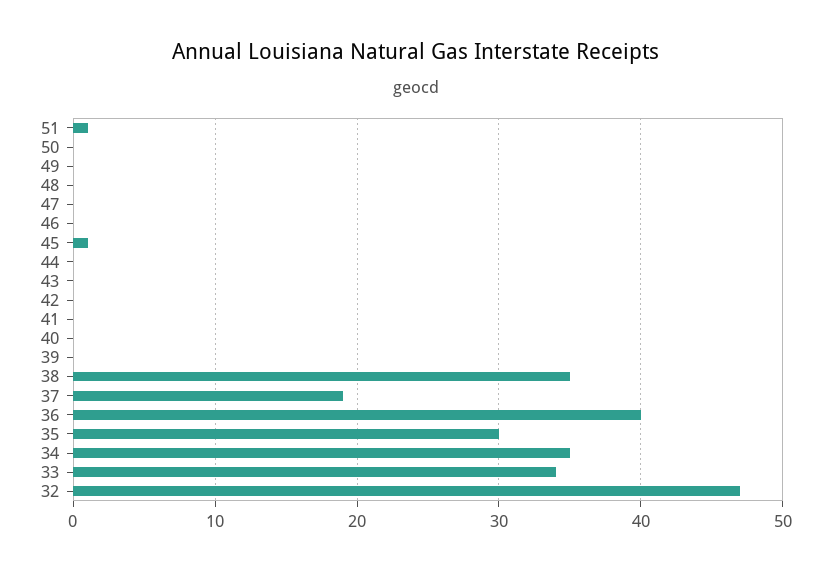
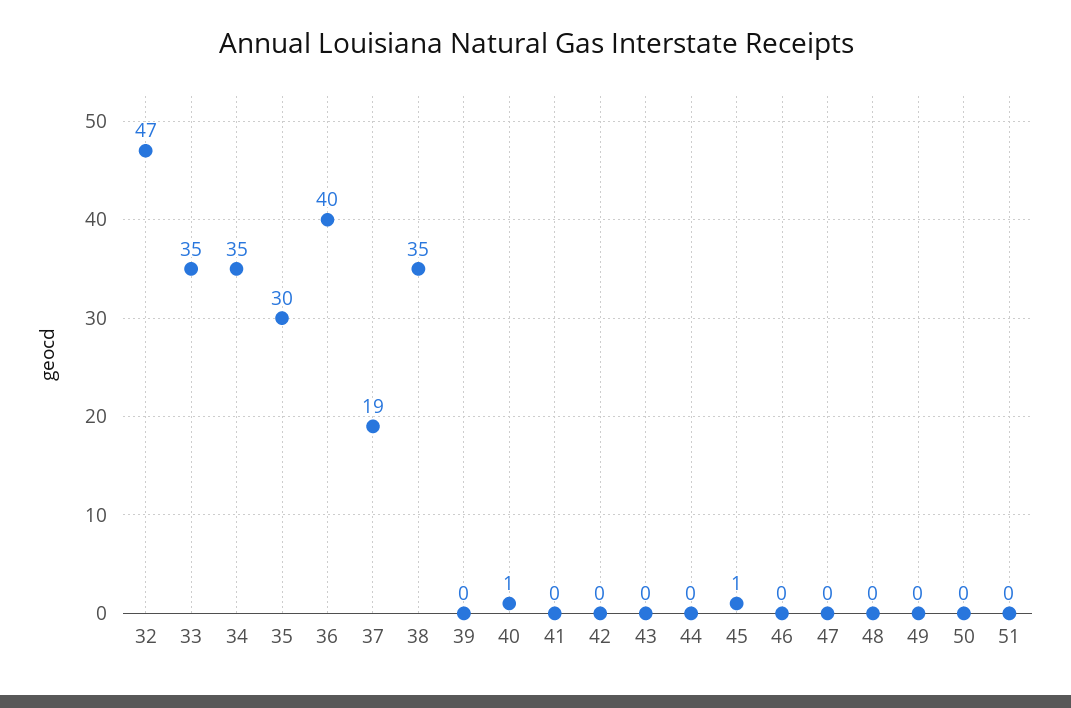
51: 1 -> 0
40: 0 -> 1
33: 34 -> 35

